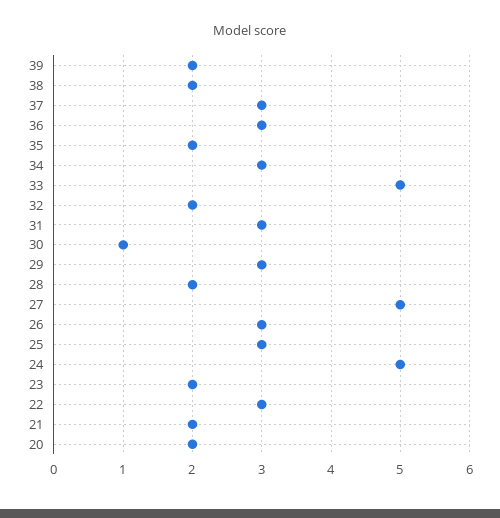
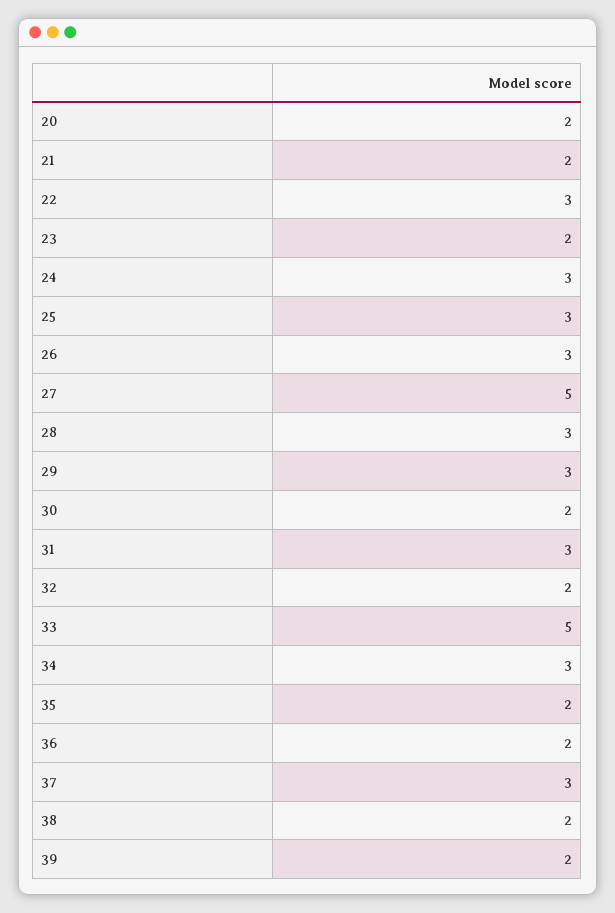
36: 3 -> 2
30: 1 -> 2
28: 2 -> 3
24: 5 -> 3

